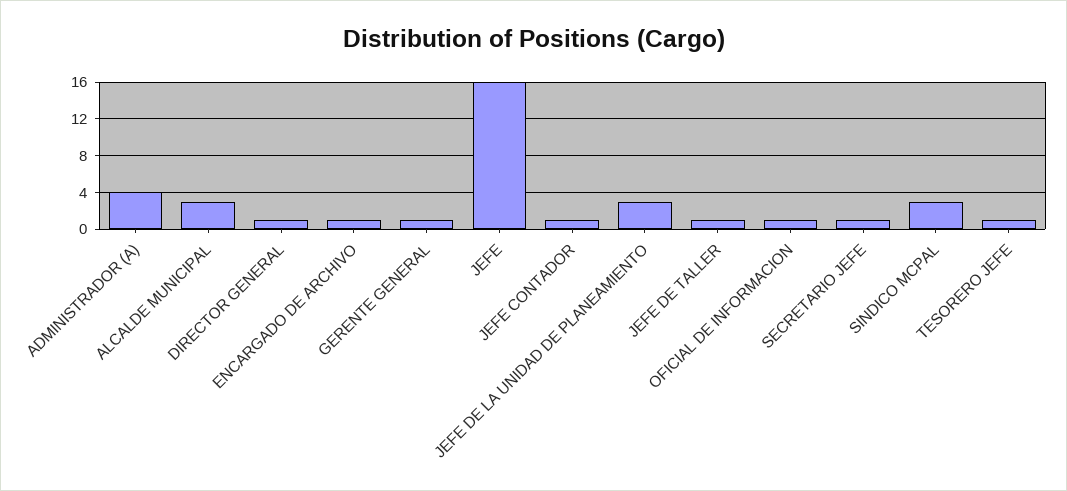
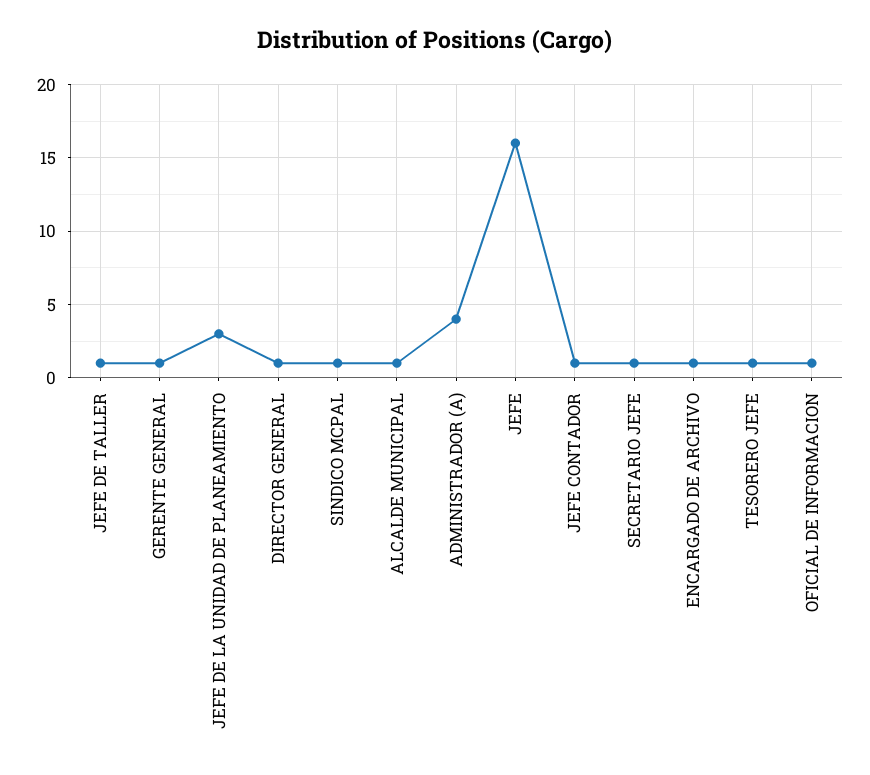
ALCALDE MUNICIPAL: 3 -> 1
SINDICO MCPAL: 3 -> 1

